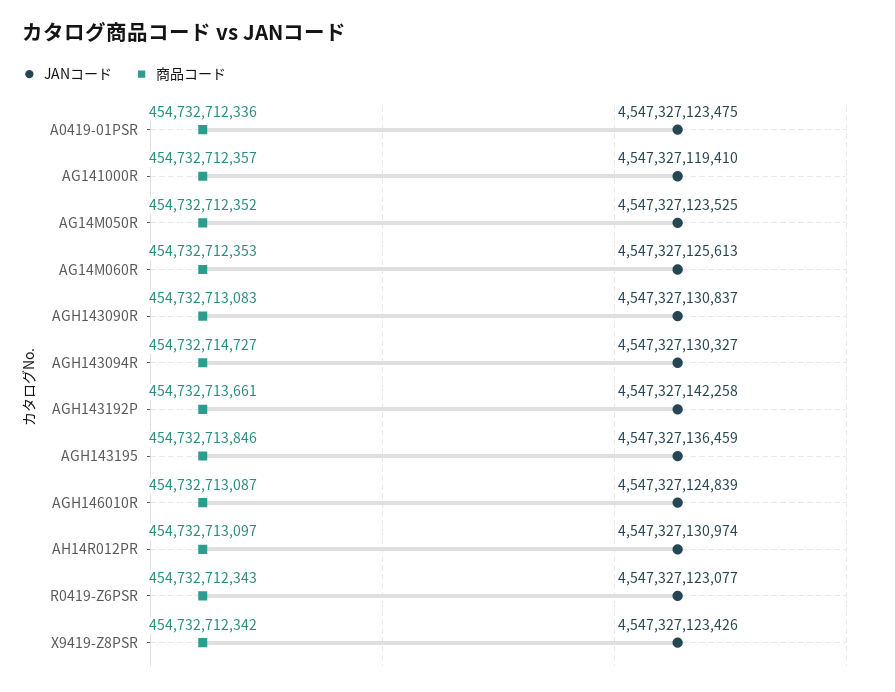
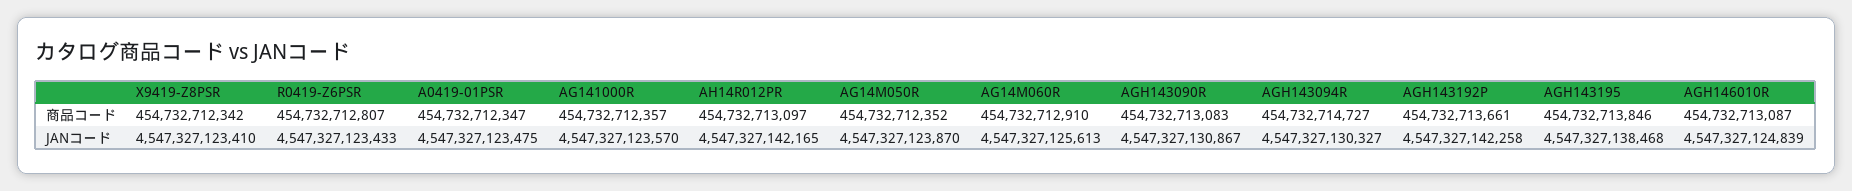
商品コード, A0419-01PSR: 454732712336 -> 454732712347
JANコード, AG141000R: 4547327119410 -> 4547327123570
JANコード, AG14M050R: 4547327123525 -> 4547327123870
商品コード, AG14M060R: 454732712353 -> 454732712910
JANコード, AGH143090R: 4547327130837 -> 4547327130867
JANコード, AGH143195: 4547327136459 -> 4547327138468
JANコード, AH14R012PR: 4547327130974 -> 4547327142165
JANコード, R0419-Z6PSR: 4547327123077 -> 4547327123433
商品コード, R0419-Z6PSR: 454732712343 -> 454732712807
JANコード, X9419-Z8PSR: 4547327123426 -> 4547327123410

